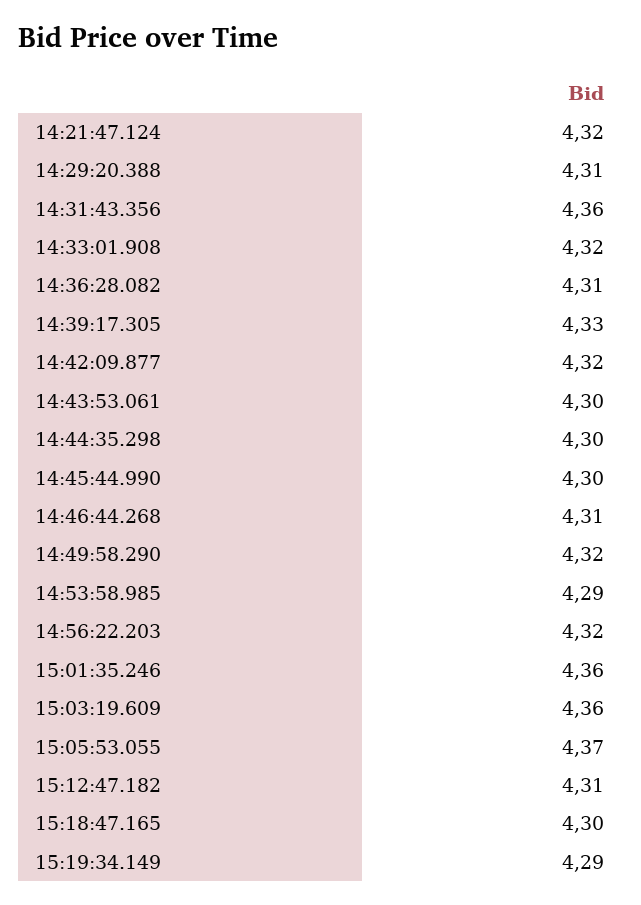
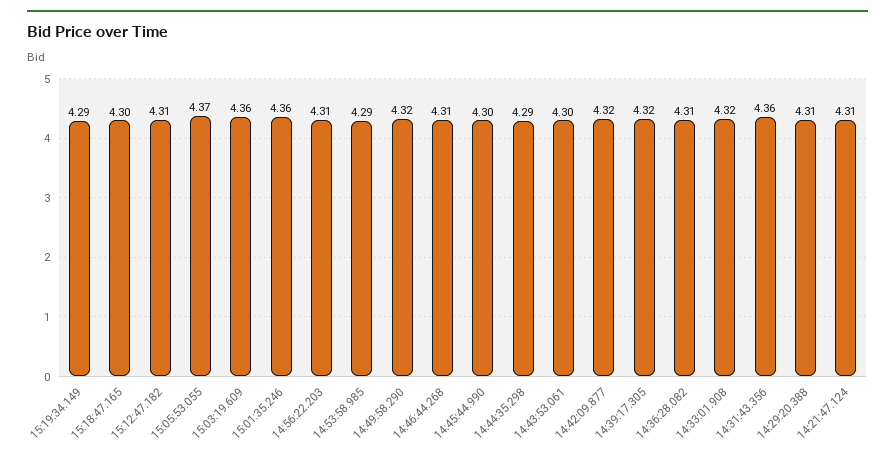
14:21:47.124: 4.32 -> 4.31
14:39:17.305: 4.33 -> 4.32
14:44:35.298: 4.3 -> 4.29
14:56:22.203: 4.32 -> 4.31

